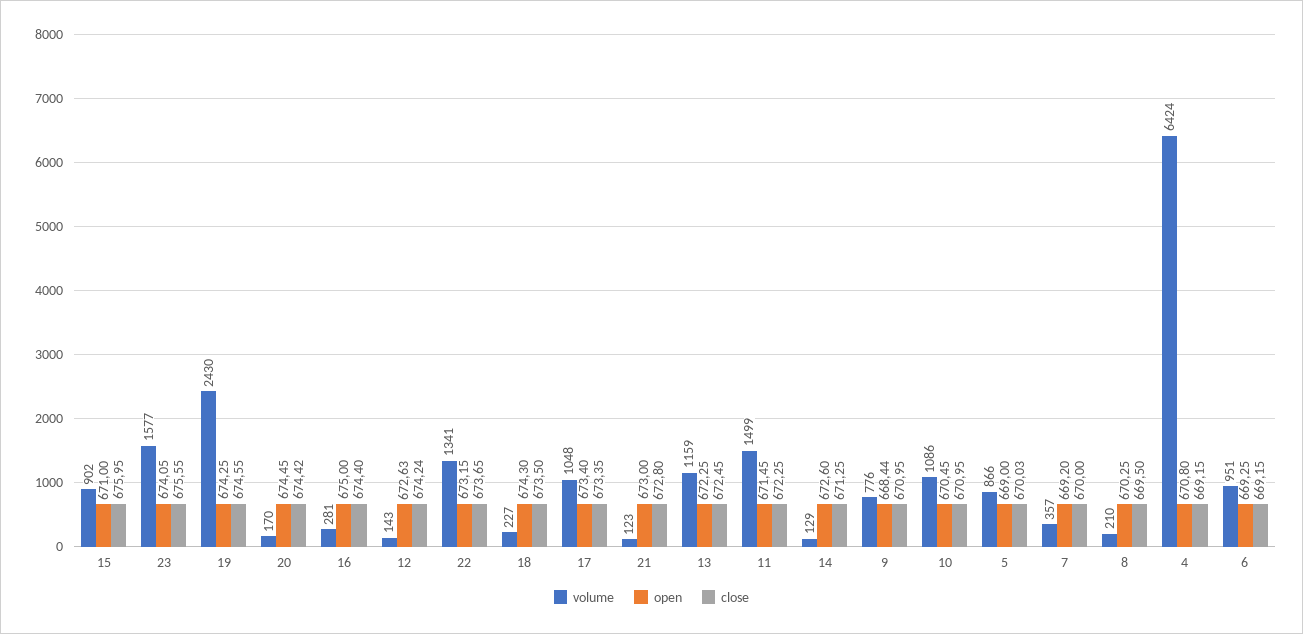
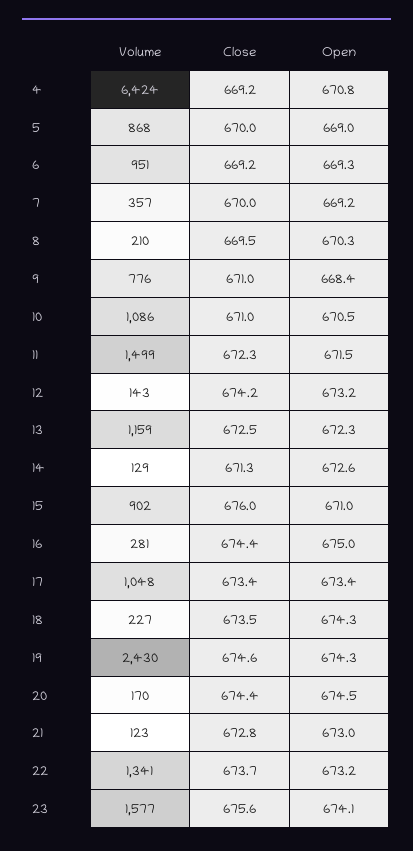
open, 12: 672.63 -> 673.2
volume, 5: 866 -> 868

